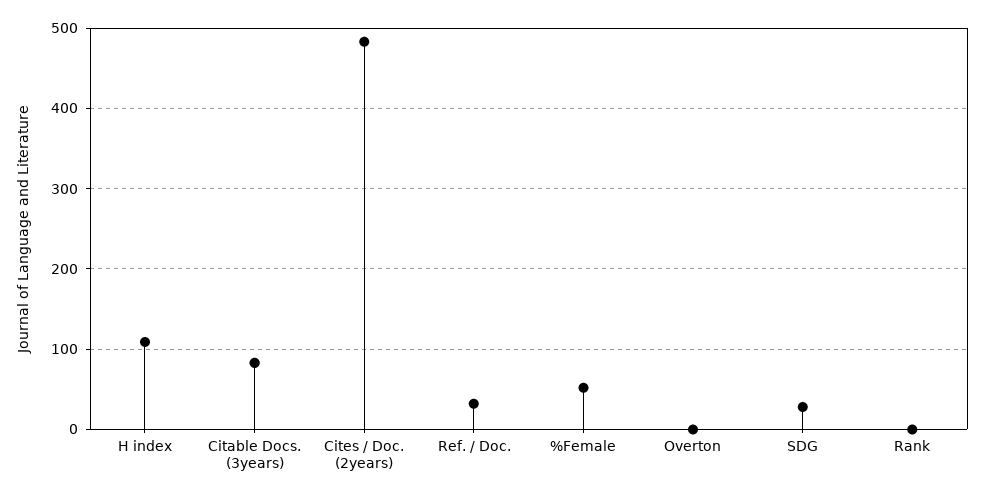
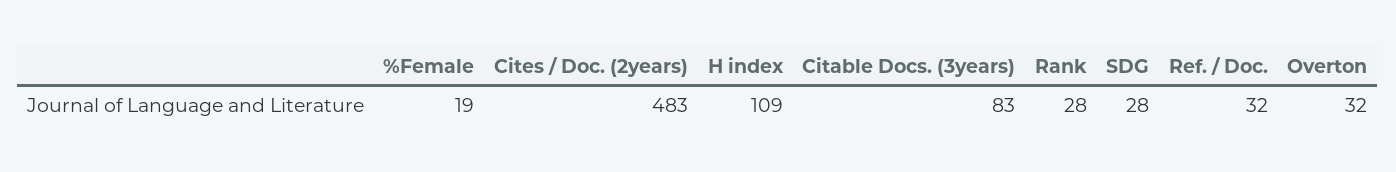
%Female: 50 -> 19
Overton: 0 -> 32
Rank: 0 -> 28

